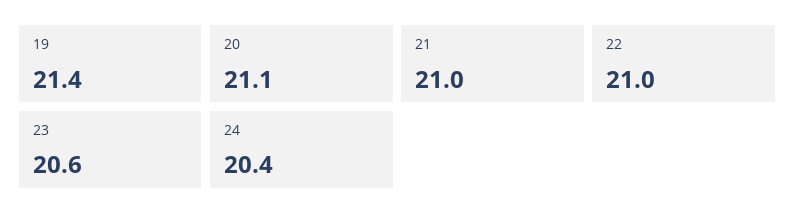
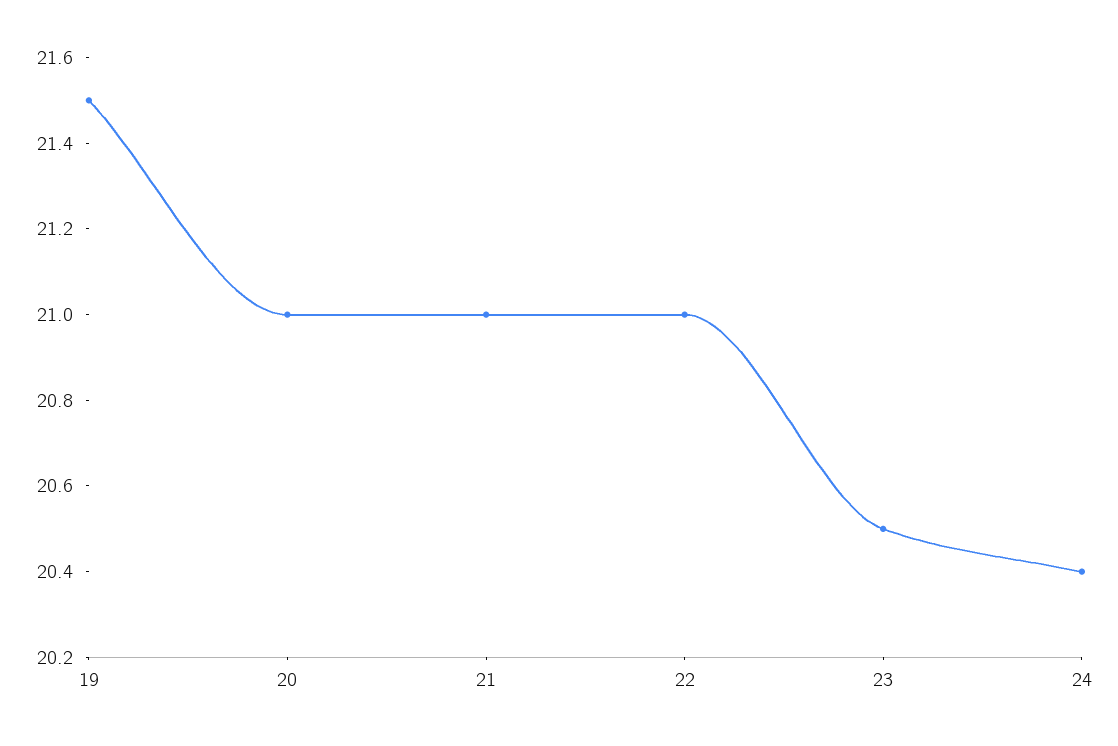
19: 21.4 -> 21.5
20: 21.1 -> 21
23: 20.6 -> 20.5

